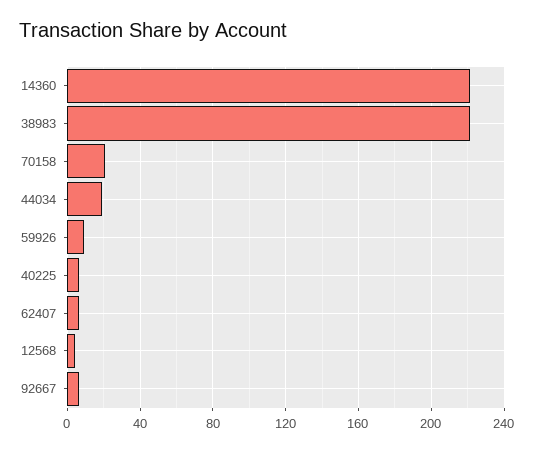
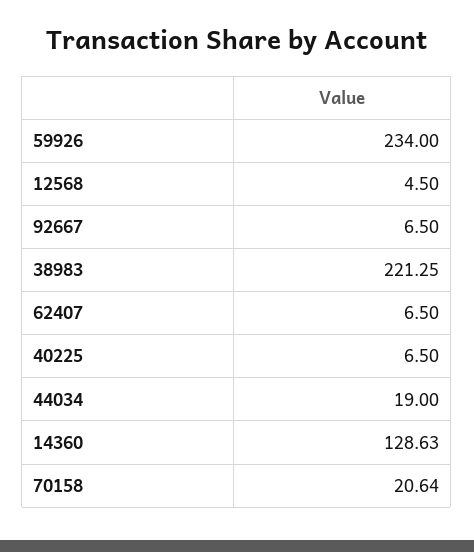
14360: 220 -> 128.63
59926: 10 -> 234

